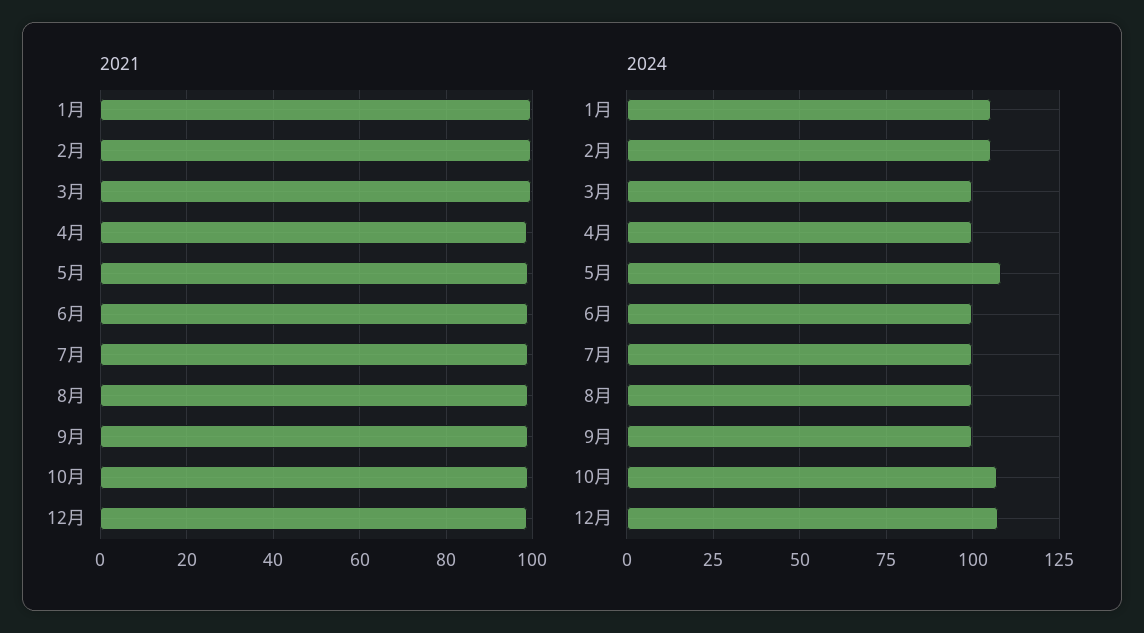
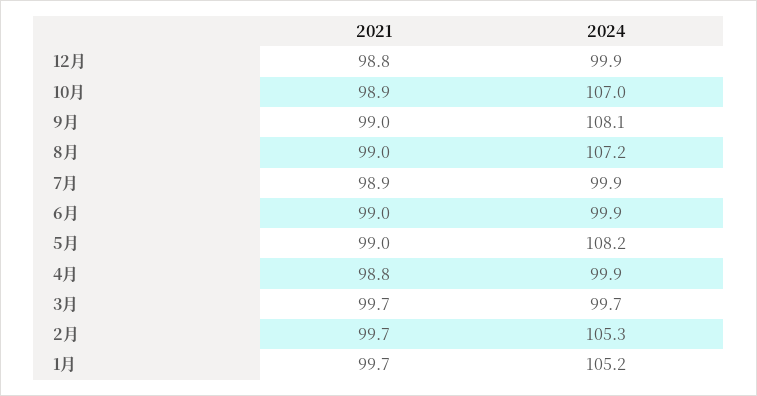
2024, 8月: 100 -> 107.2
2024, 9月: 100 -> 108.1
2024, 12月: 107.5 -> 99.9

